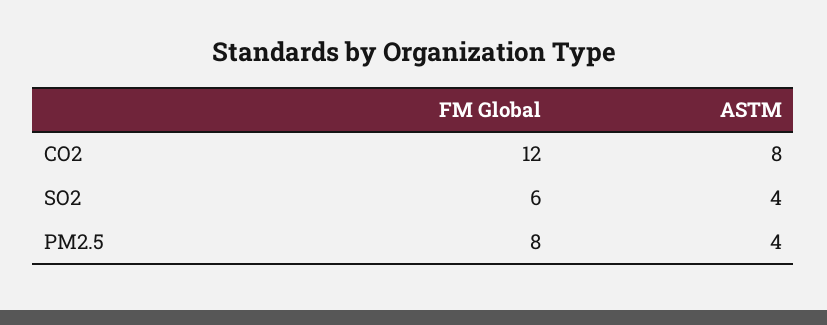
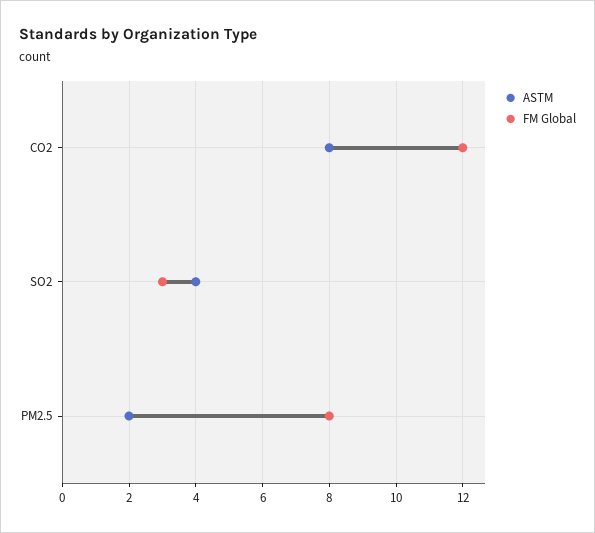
FM Global, SO2: 6 -> 3
ASTM, PM2.5: 4 -> 2

